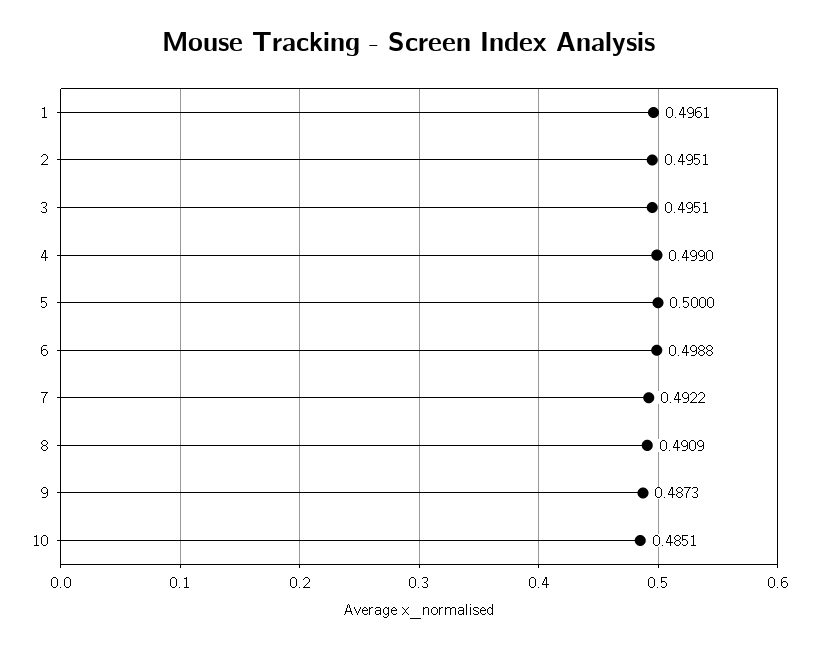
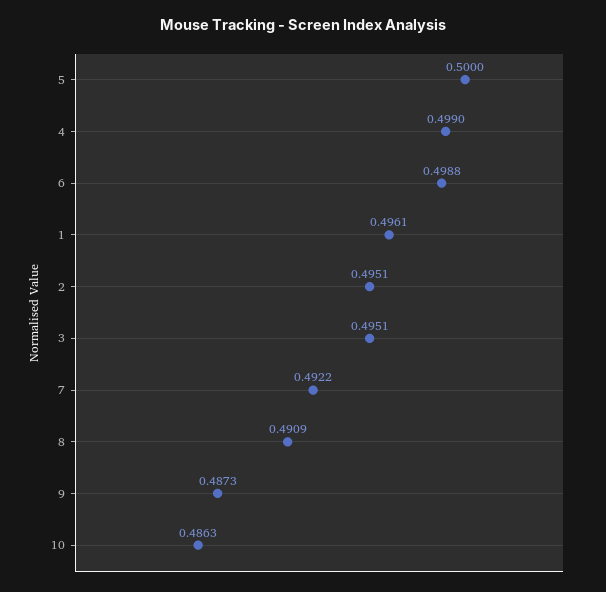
10: 0.4851 -> 0.4863

